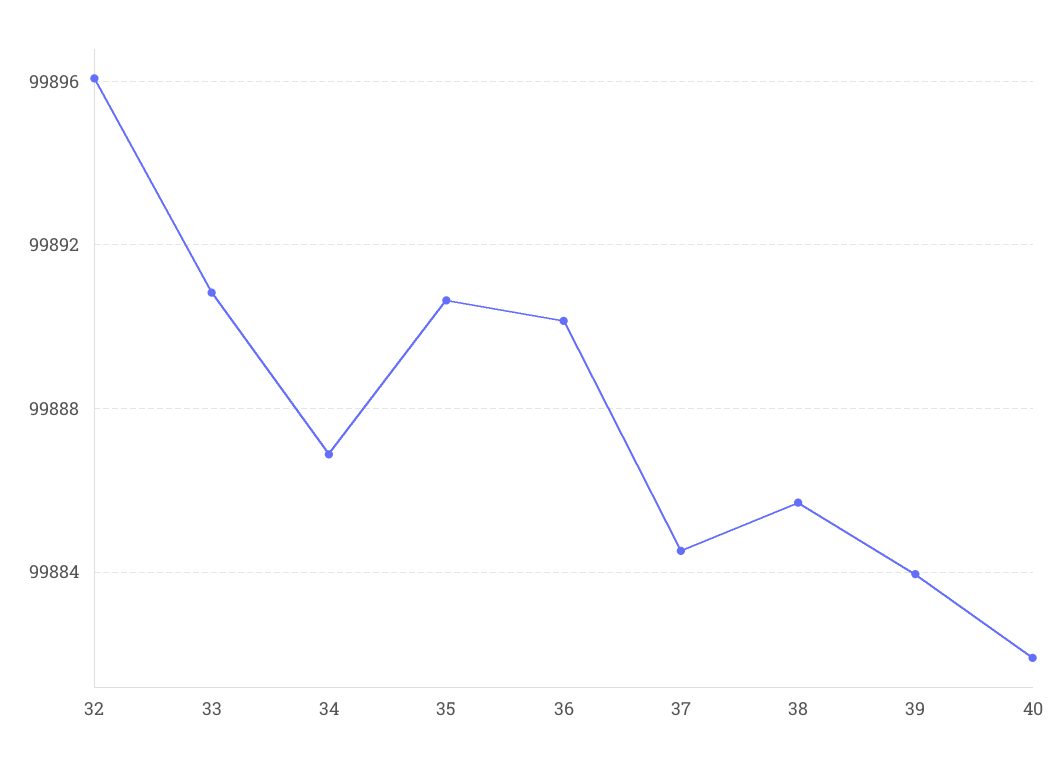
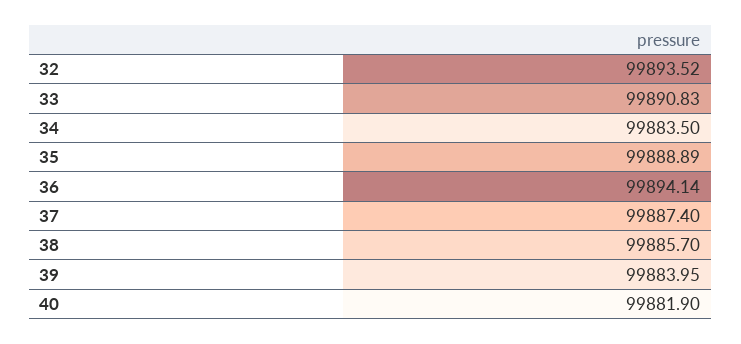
32: 99896 -> 99893.52
34: 99887 -> 99883.5
35: 99890.5 -> 99888.89
36: 99890 -> 99894.14
37: 99884.5 -> 99887.4

